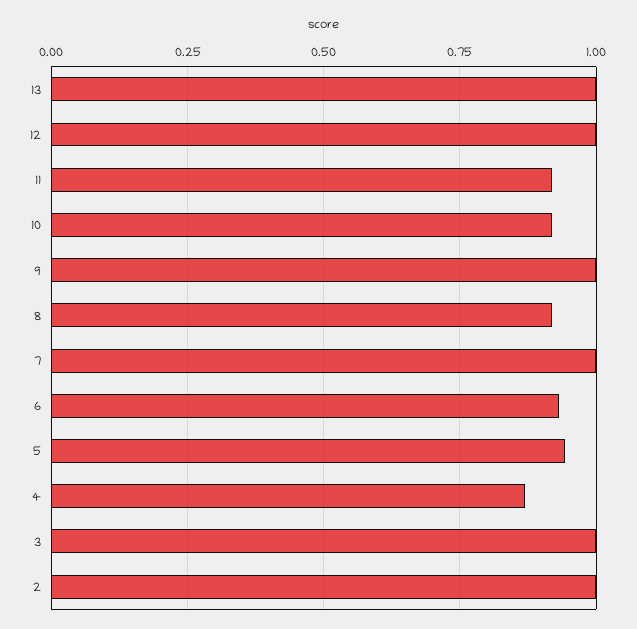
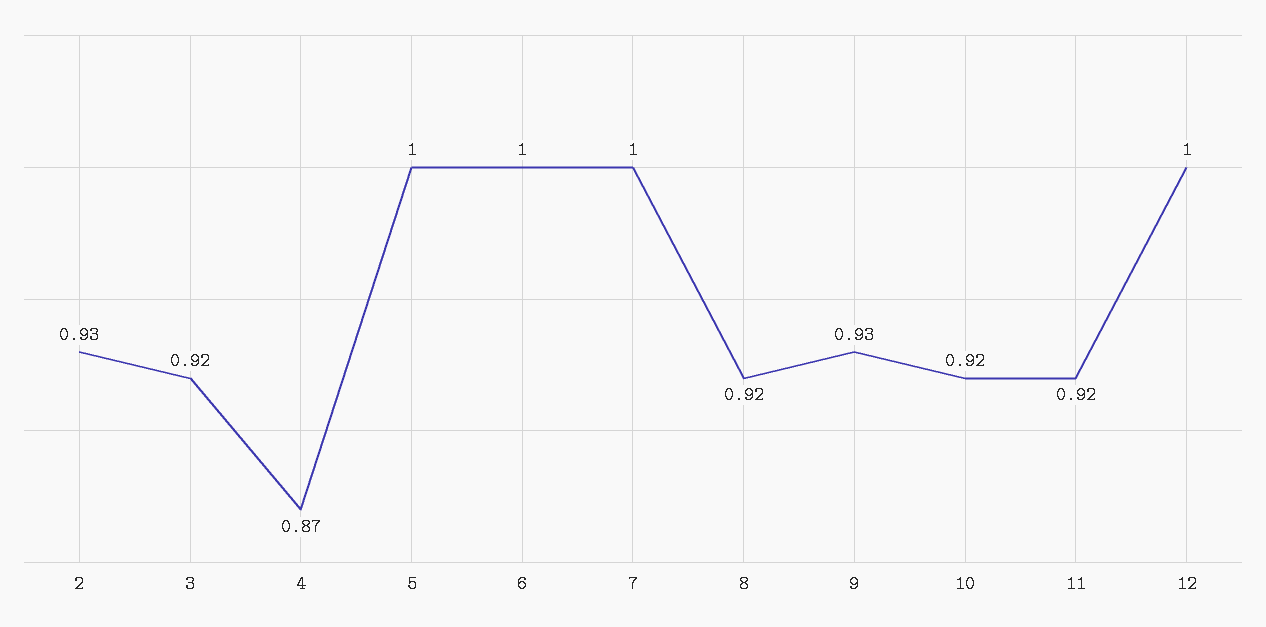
13: 1 -> none
9: 1 -> 0.93
6: 0.925 -> 1
5: 0.95 -> 1
3: 1 -> 0.92
2: 1 -> 0.93

